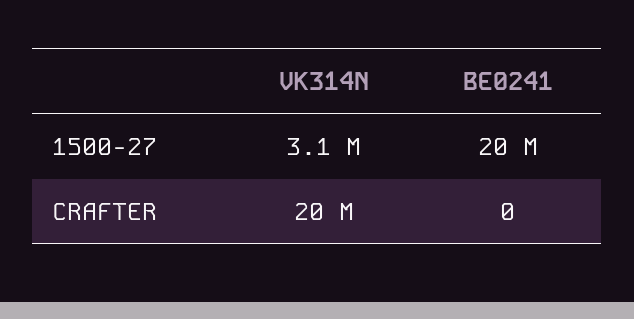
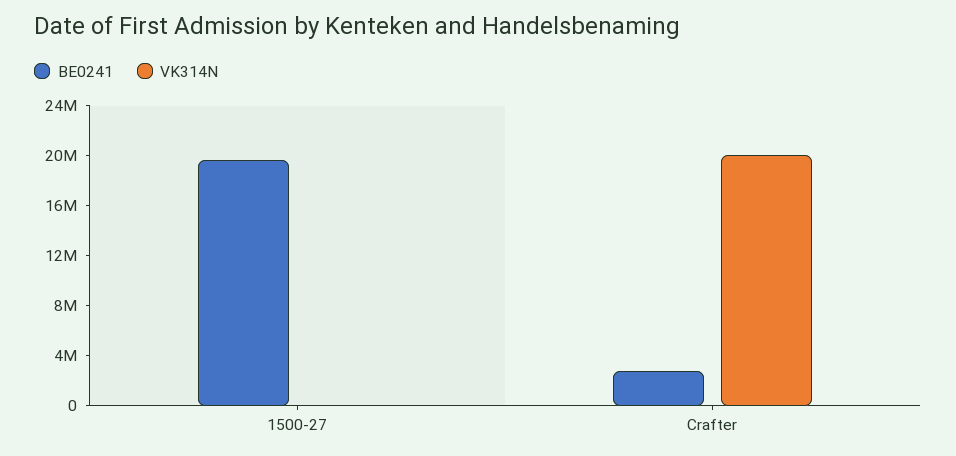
VK314N, 1500-27: 3100000 -> 0
BE0241, CRAFTER: 0 -> 3000000

